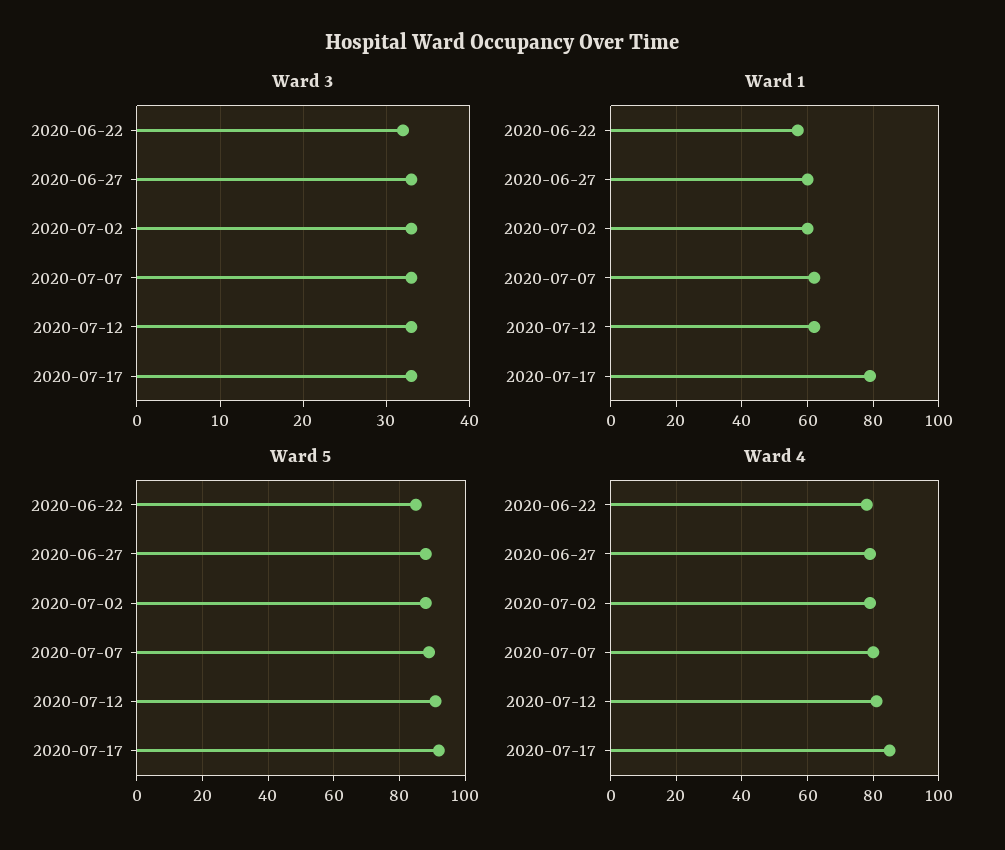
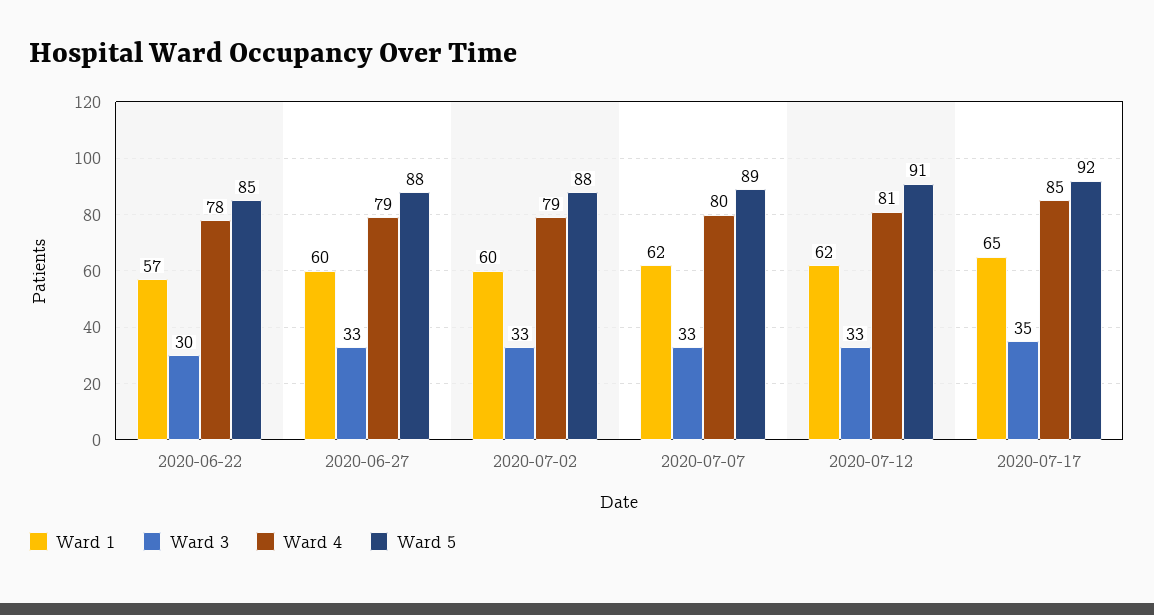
Ward 3, 2020-06-22: 32 -> 30
Ward 3, 2020-07-17: 33 -> 35
Ward 1, 2020-07-17: 80 -> 65

